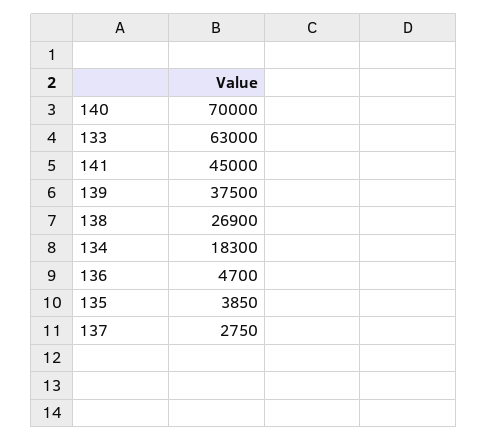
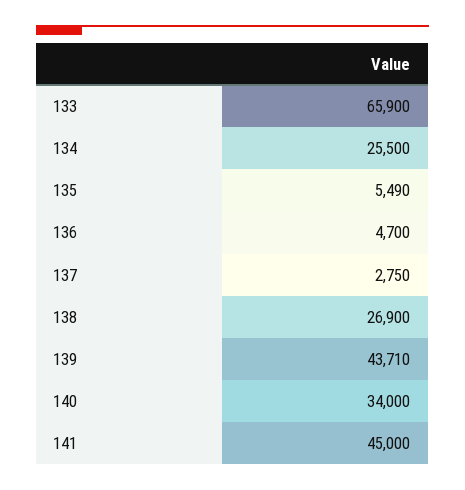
140: 70000 -> 34000
133: 63000 -> 65900
139: 37500 -> 43710
134: 18300 -> 25500
135: 3850 -> 5490

